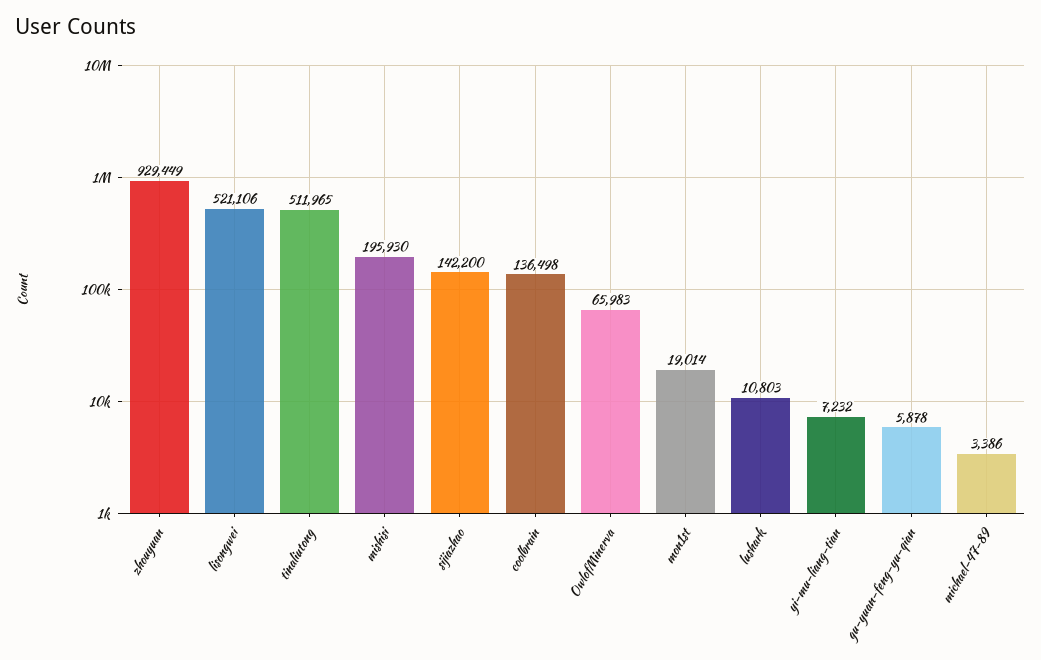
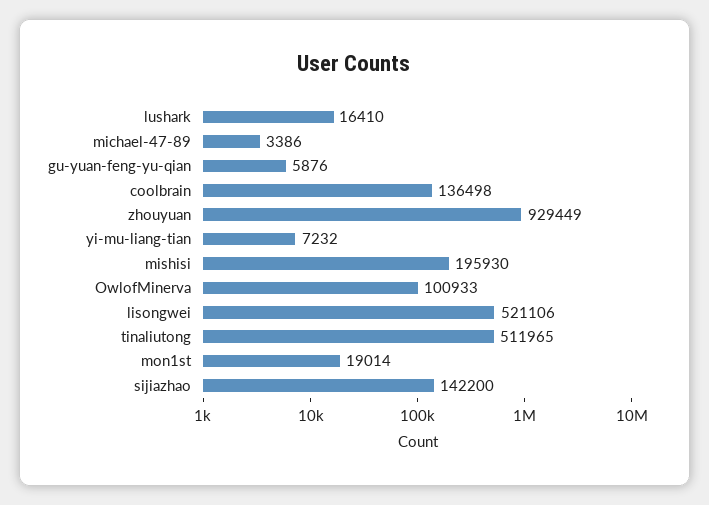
OwlofMinerva: 65983 -> 100933
lushark: 10803 -> 16410
gu-yuan-feng-yu-qian: 5878 -> 5876

